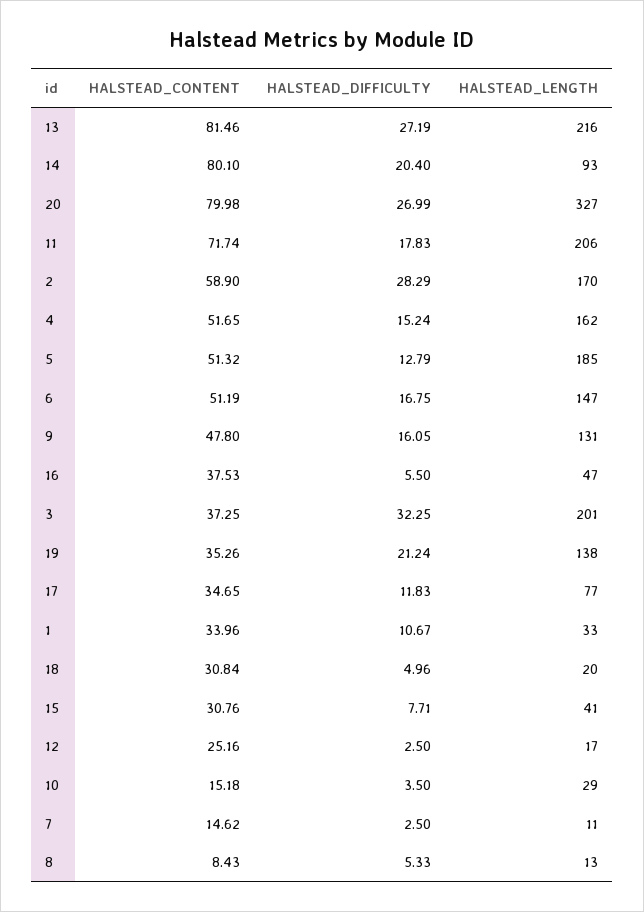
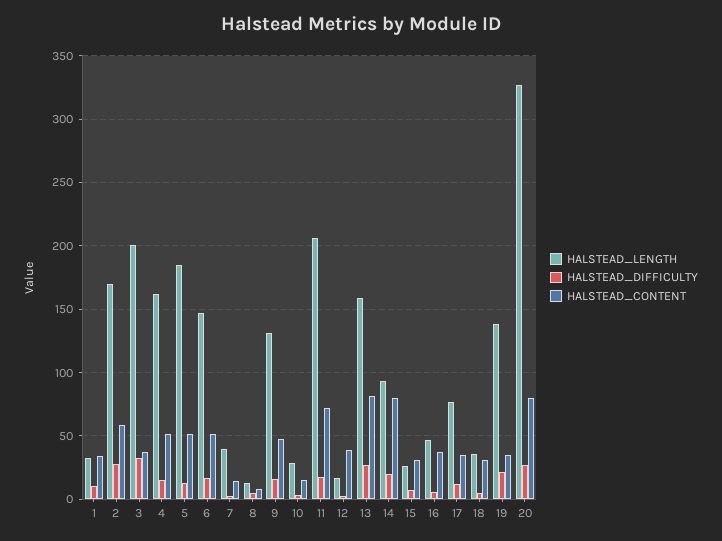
HALSTEAD_LENGTH, 13: 216 -> 160
HALSTEAD_LENGTH, 18: 20 -> 35
HALSTEAD_LENGTH, 15: 41 -> 25
HALSTEAD_CONTENT, 12: 25.16 -> 40
HALSTEAD_LENGTH, 7: 11 -> 40

